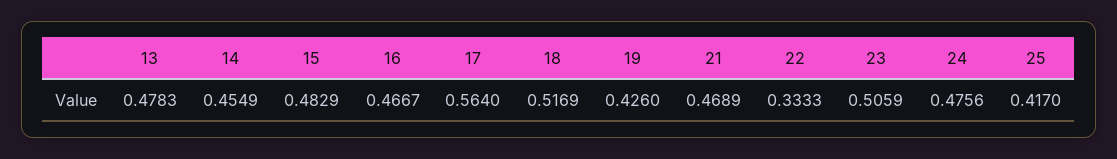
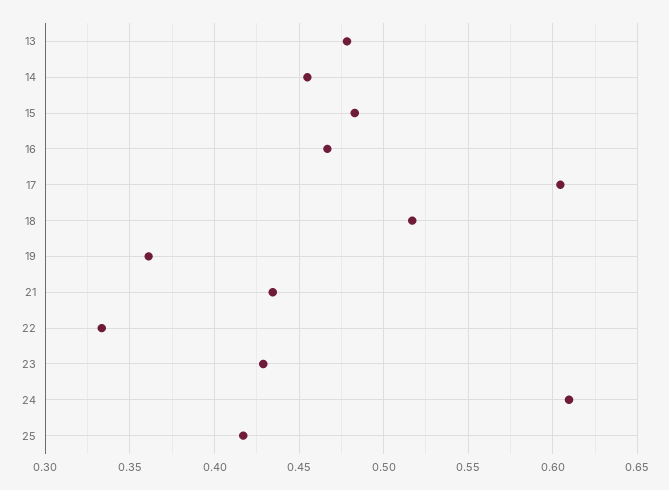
17: 0.564 -> 0.605
19: 0.426 -> 0.36
21: 0.4689 -> 0.435
23: 0.5059 -> 0.43
24: 0.4756 -> 0.61

